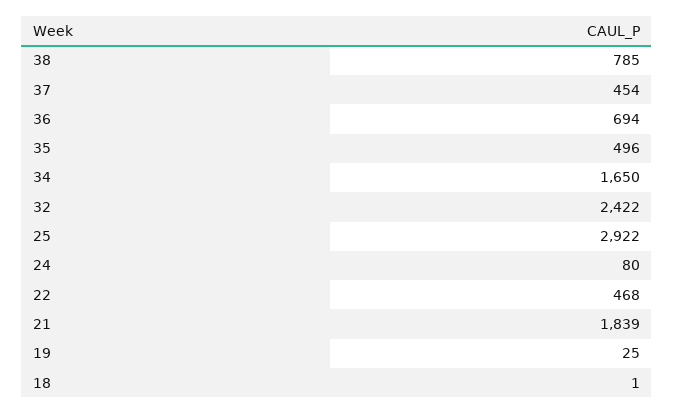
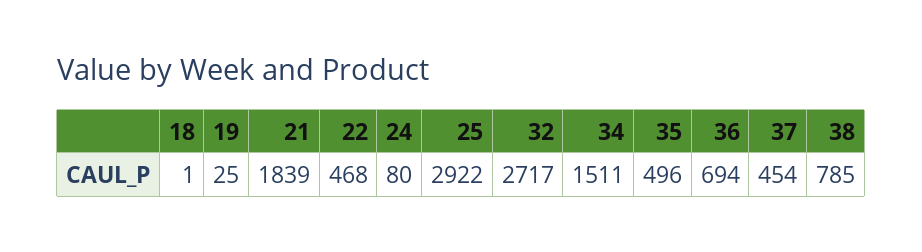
34: 1650 -> 1511
32: 2422 -> 2717

